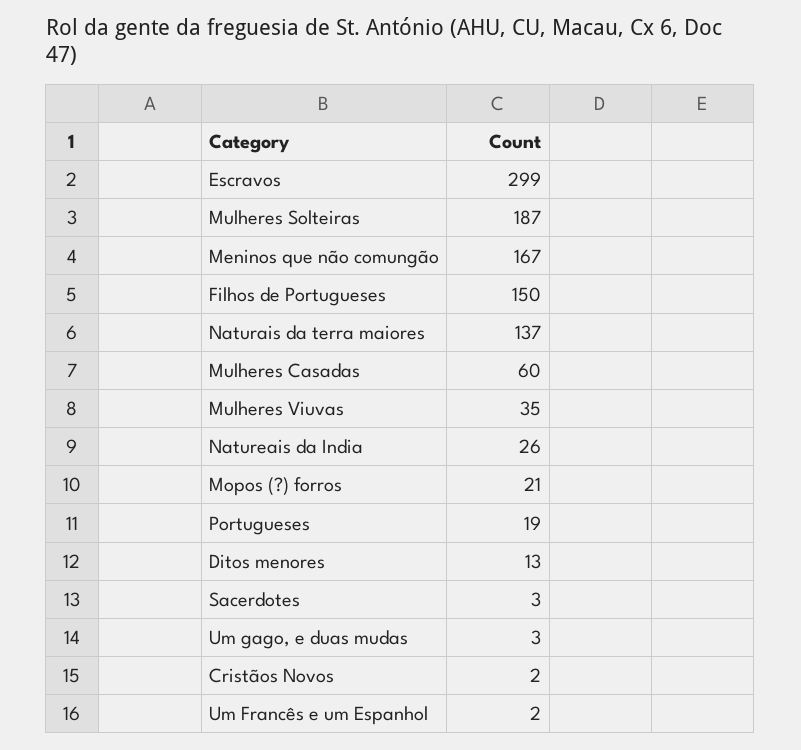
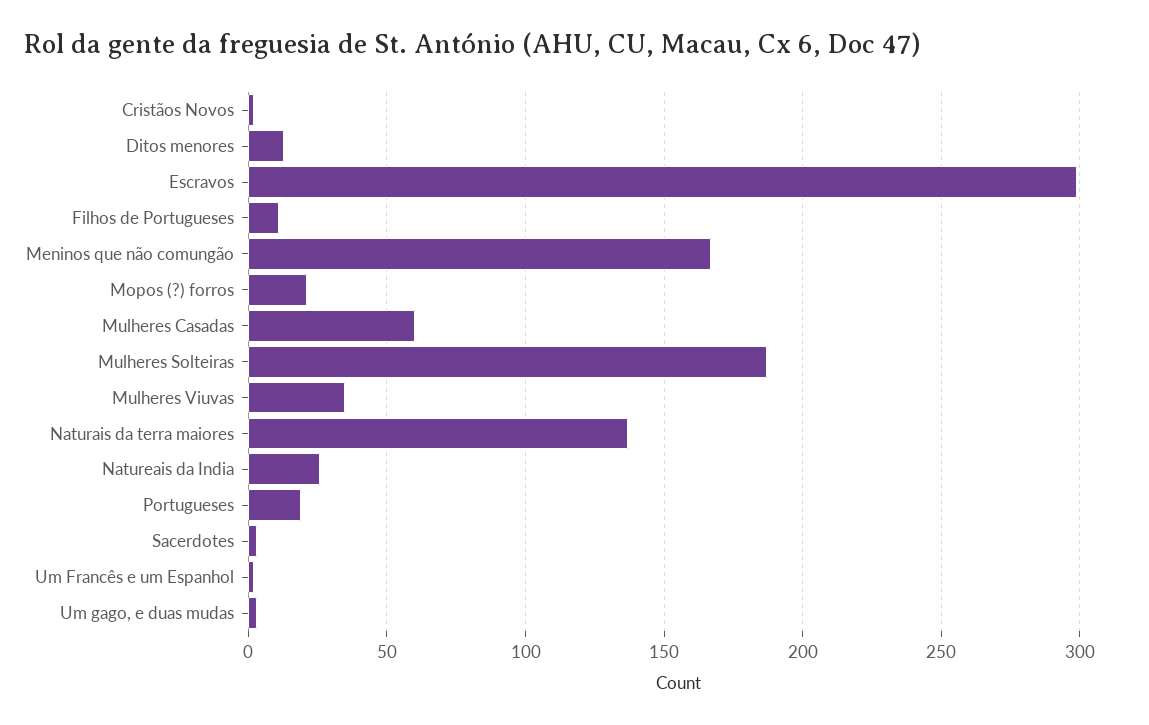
Filhos de Portugueses: 150 -> 10

